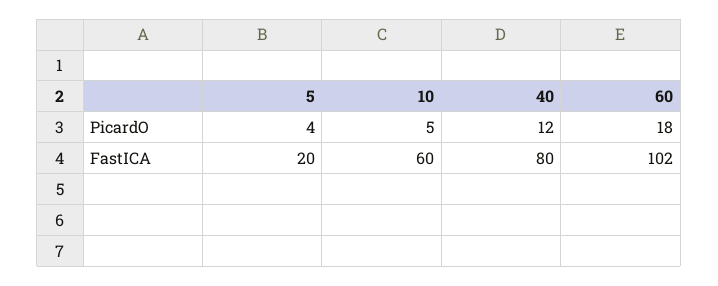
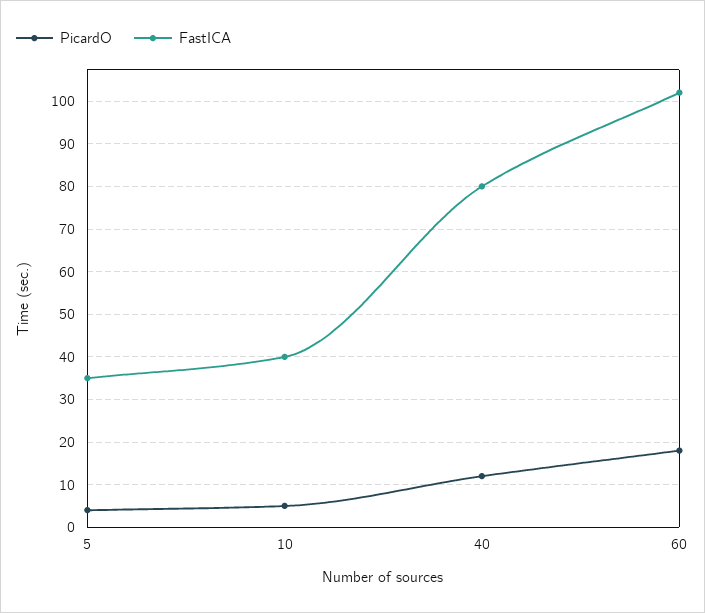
FastICA, 5: 20 -> 35
FastICA, 10: 60 -> 40

